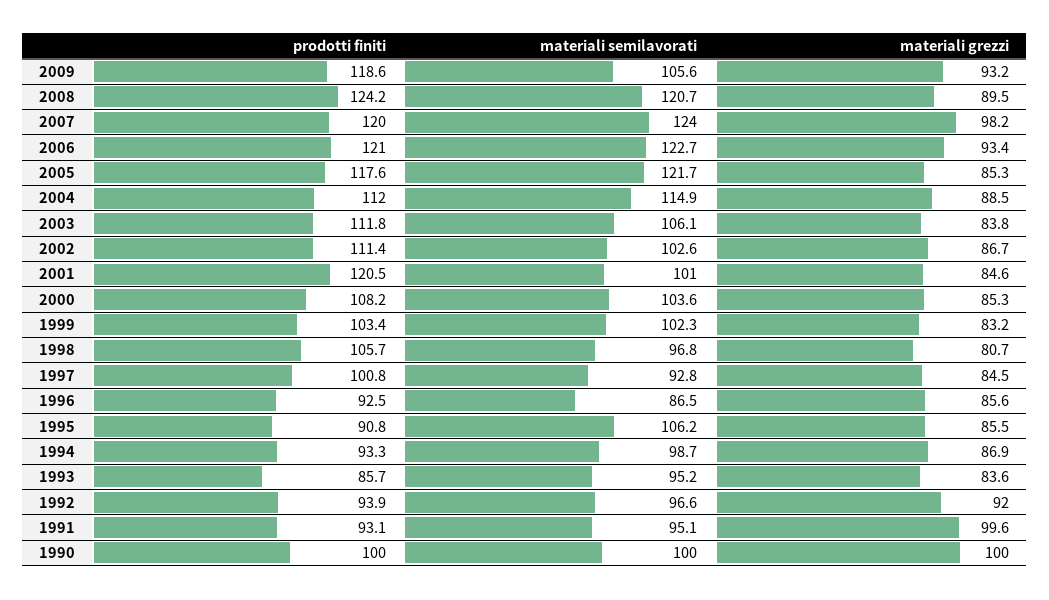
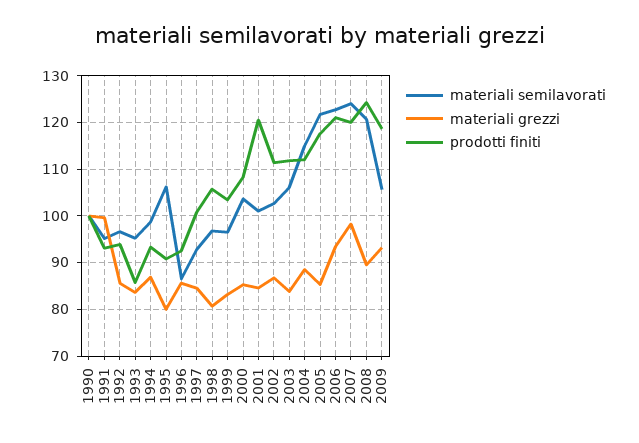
materiali semilavorati, 1999: 102.3 -> 96
materiali grezzi, 1995: 85.5 -> 80
materiali grezzi, 1992: 92 -> 86

